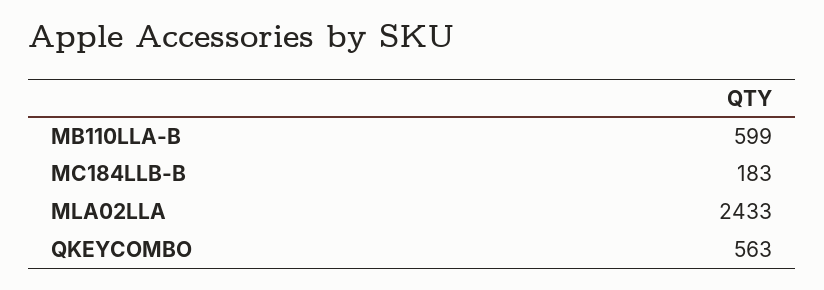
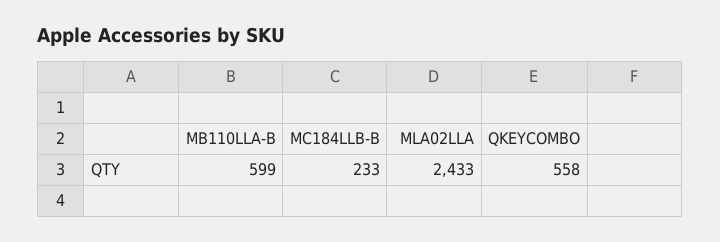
MC184LLB-B: 183 -> 233
QKEYCOMBO: 563 -> 558

